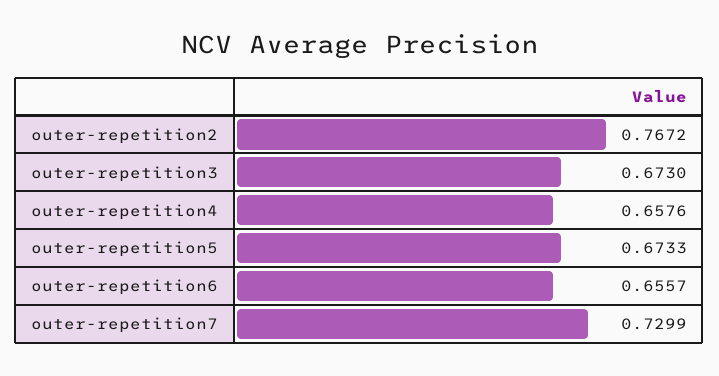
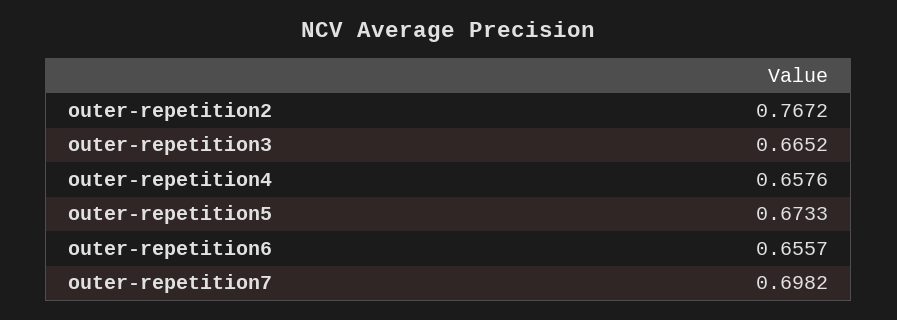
outer-repetition3: 0.673 -> 0.6652
outer-repetition7: 0.7299 -> 0.6982

